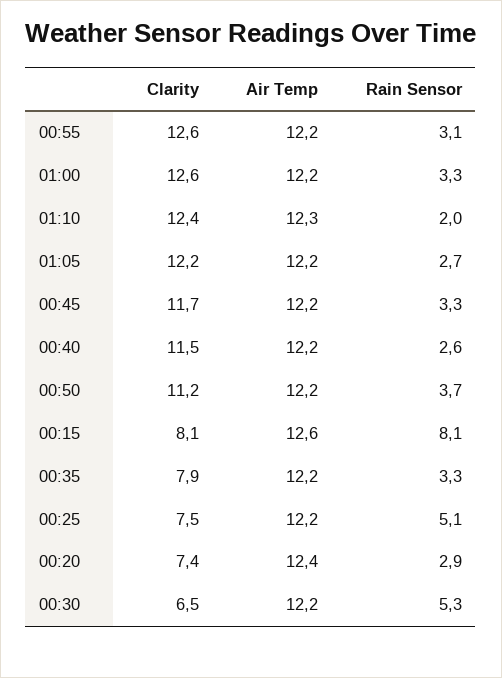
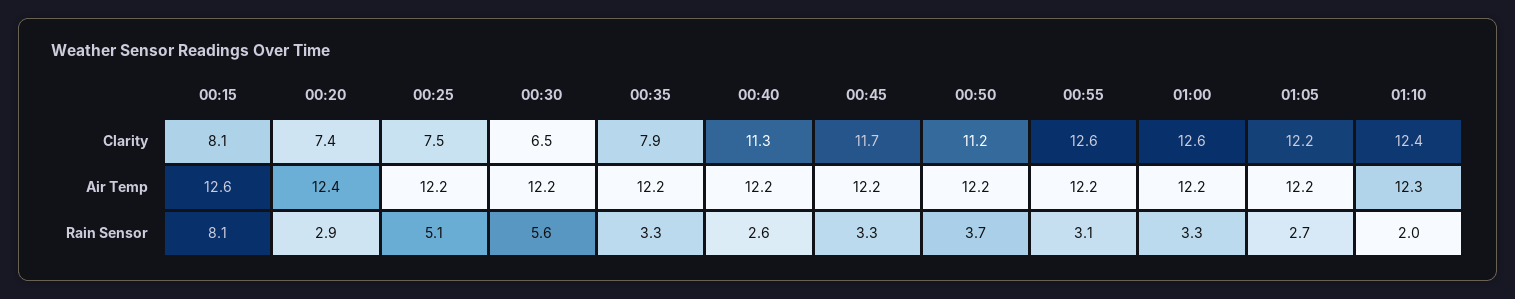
Clarity, 00:40: 11.5 -> 11.3
Rain Sensor, 00:30: 5.3 -> 5.6

